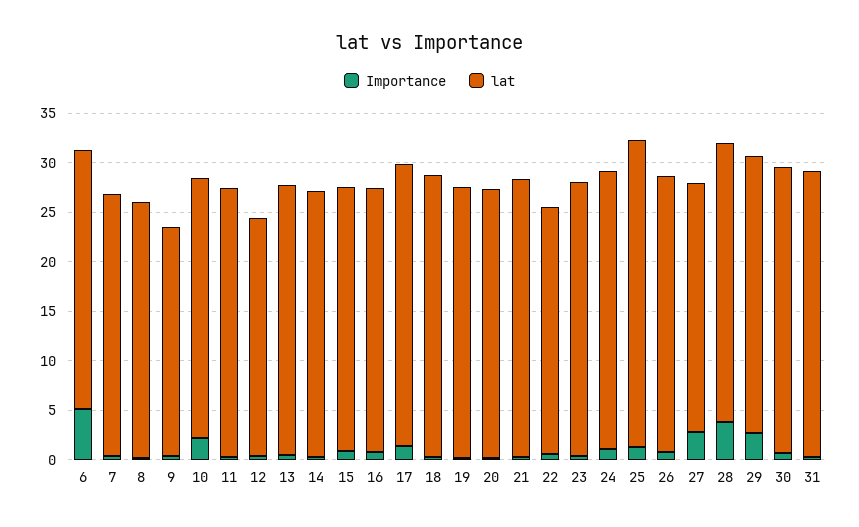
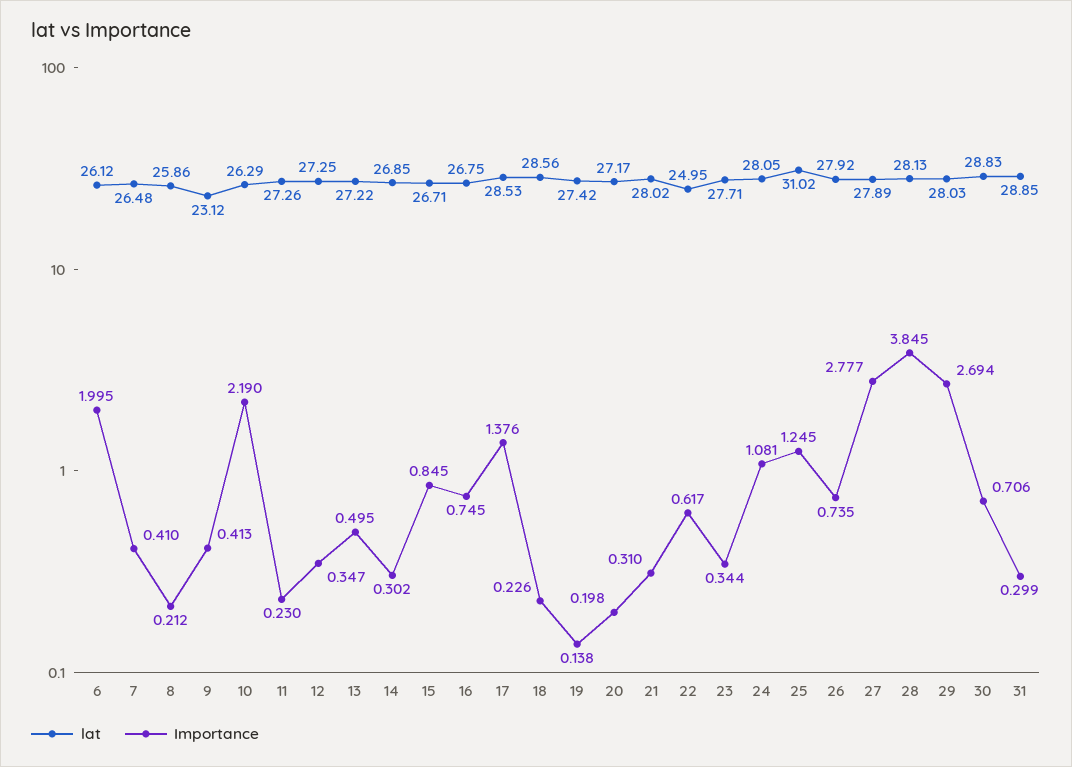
Importance, 6: 5 -> 1.995
lat, 12: 24 -> 27.25
lat, 27: 25 -> 27.89

